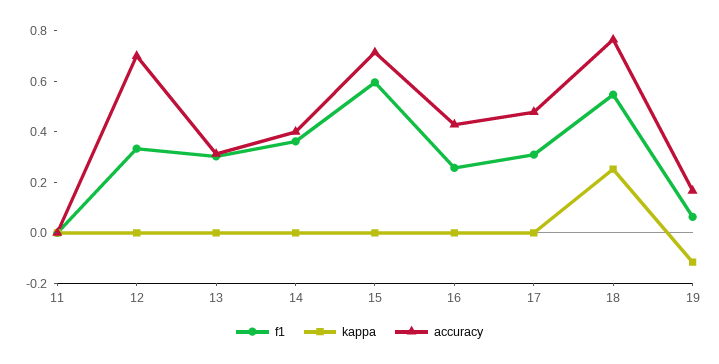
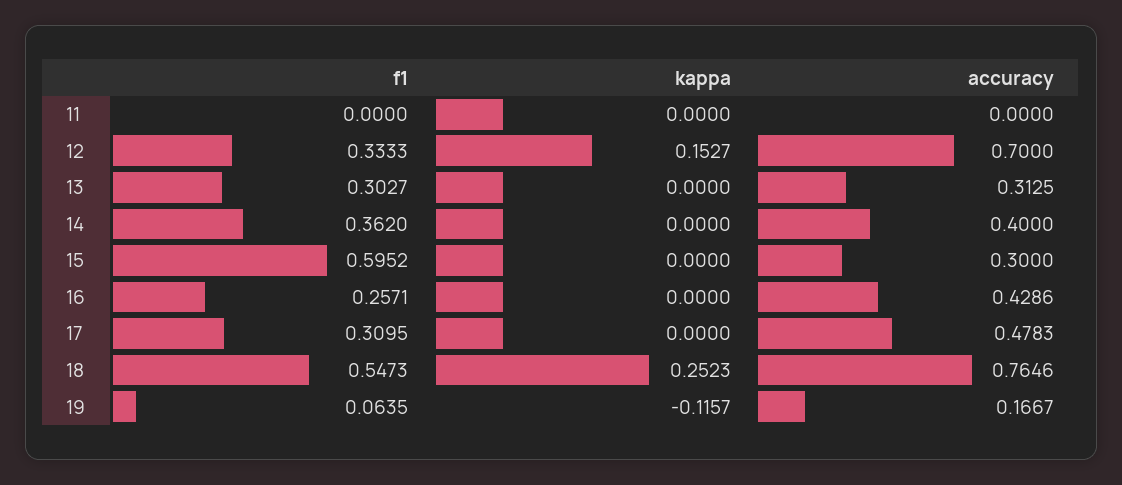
kappa, 12: 0 -> 0.1527
accuracy, 15: 0.7 -> 0.3

